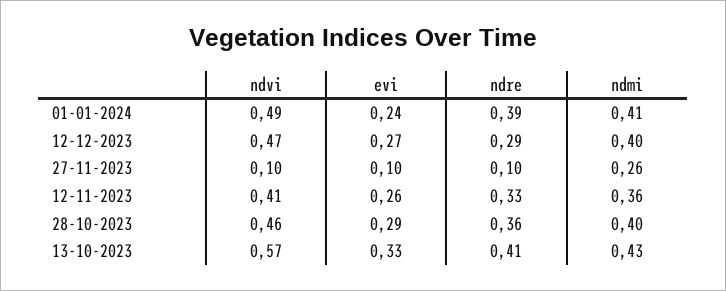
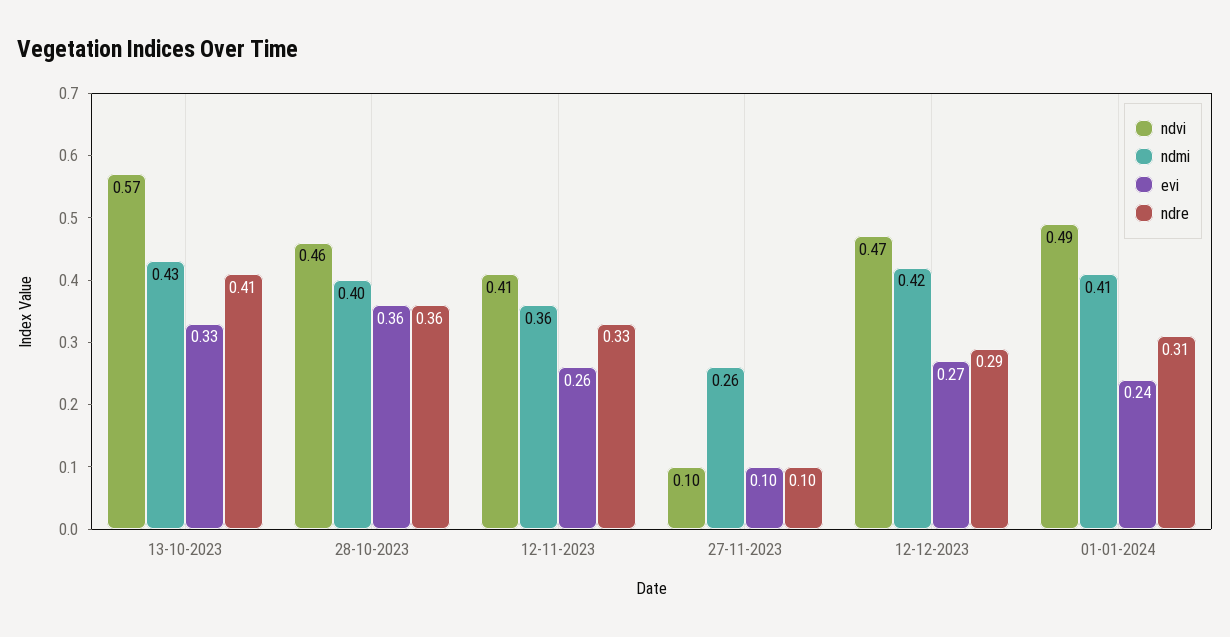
ndre, 01-01-2024: 0.39 -> 0.31
ndmi, 12-12-2023: 0.4 -> 0.42
evi, 28-10-2023: 0.29 -> 0.36

